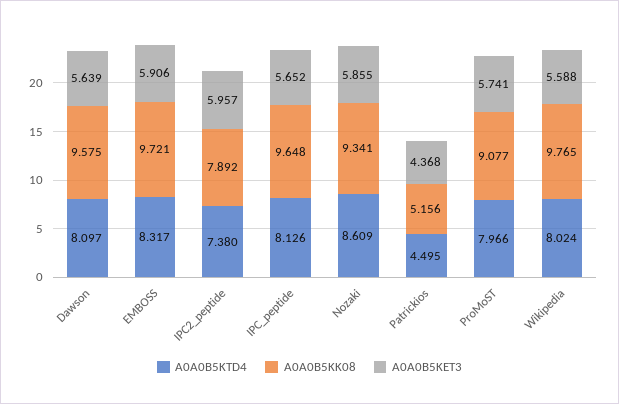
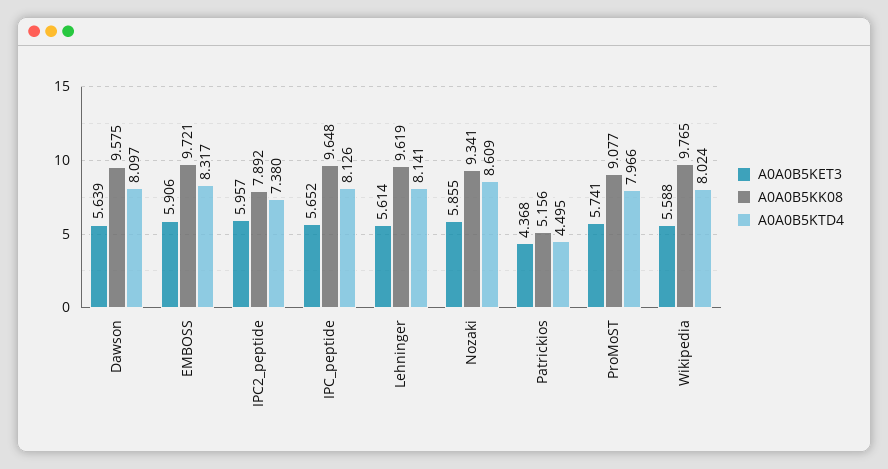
A0A0B5KET3, Lehninger: none -> 5.614
A0A0B5KK08, Lehninger: none -> 9.619
A0A0B5KTD4, Lehninger: none -> 8.141

